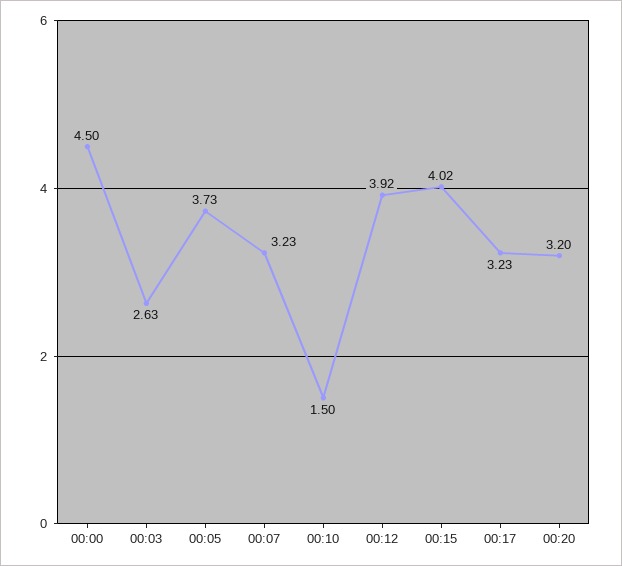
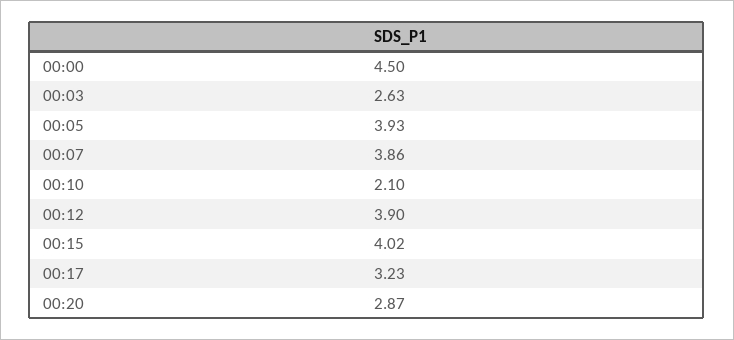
00:05: 3.73 -> 3.93
00:07: 3.23 -> 3.86
00:10: 1.5 -> 2.1
00:12: 3.92 -> 3.9
00:20: 3.2 -> 2.87

